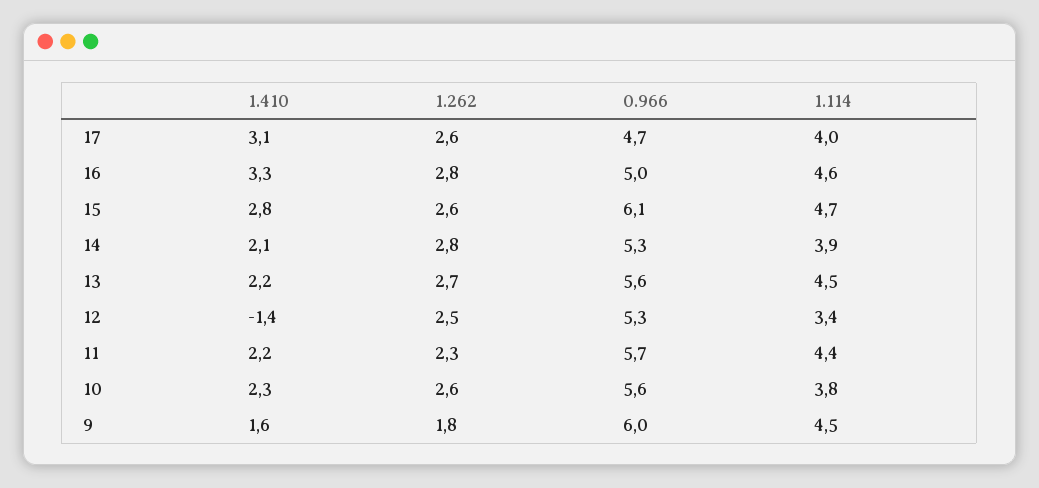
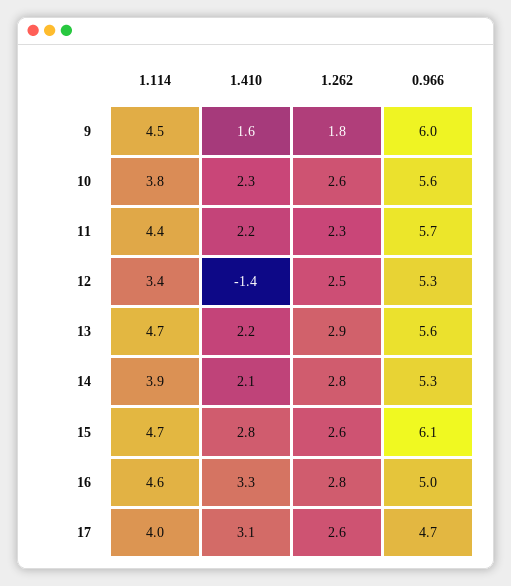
1.262, 13: 2.7 -> 2.9
1.114, 13: 4.5 -> 4.7

